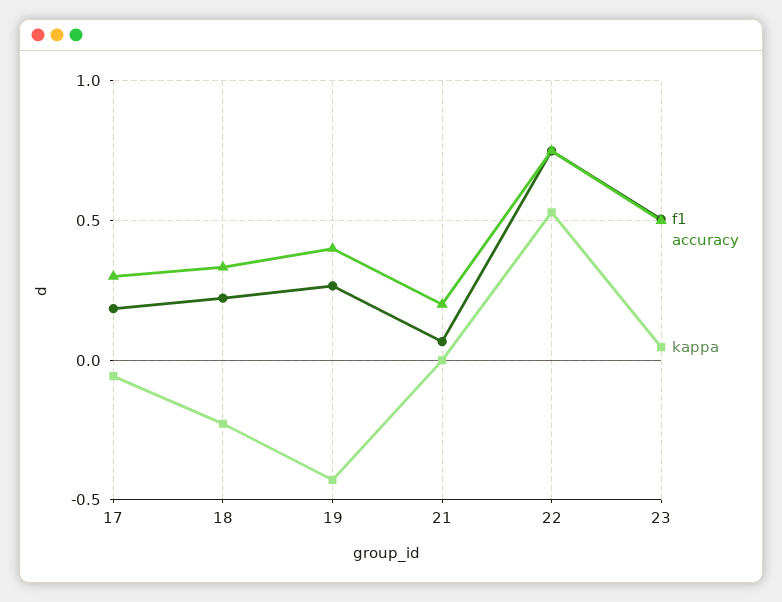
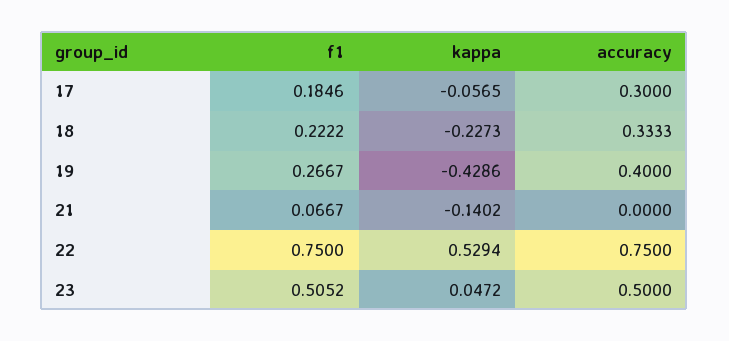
accuracy, 21: 0.2 -> 0
kappa, 21: 0 -> -0.1402

